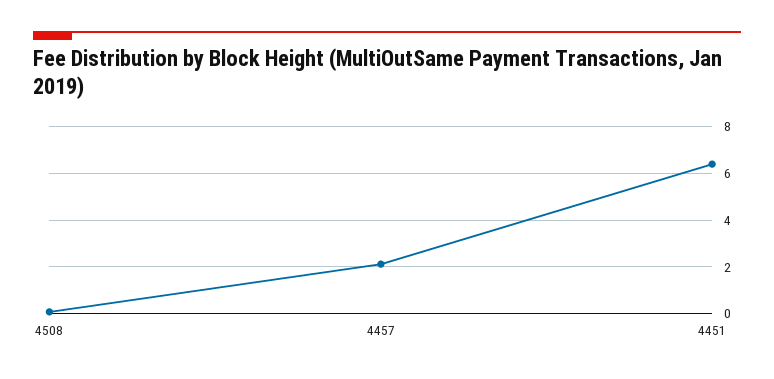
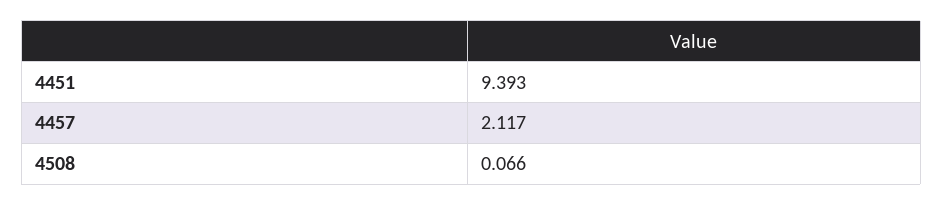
4451: 6.5 -> 9.393

